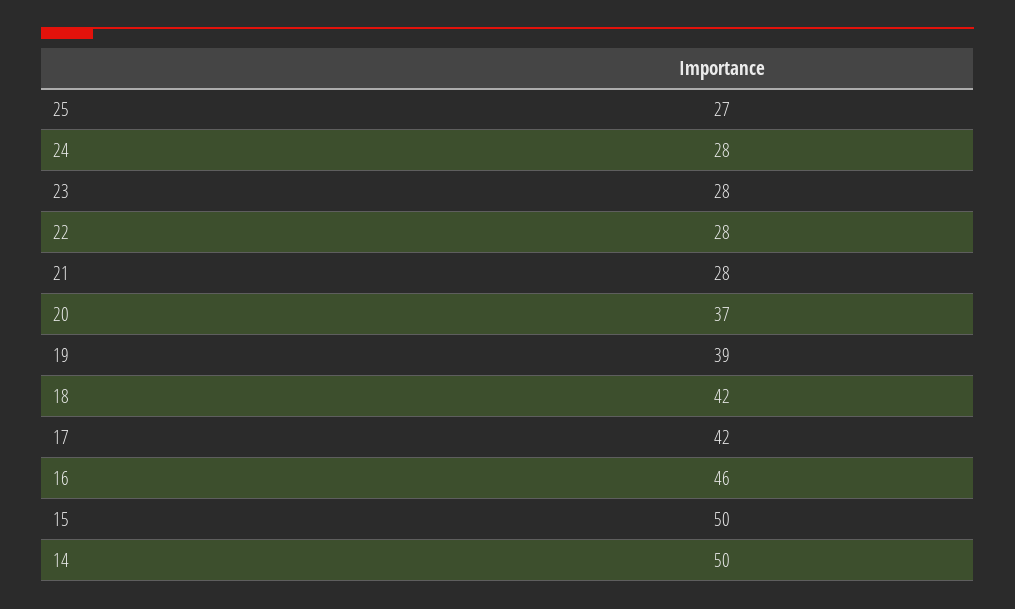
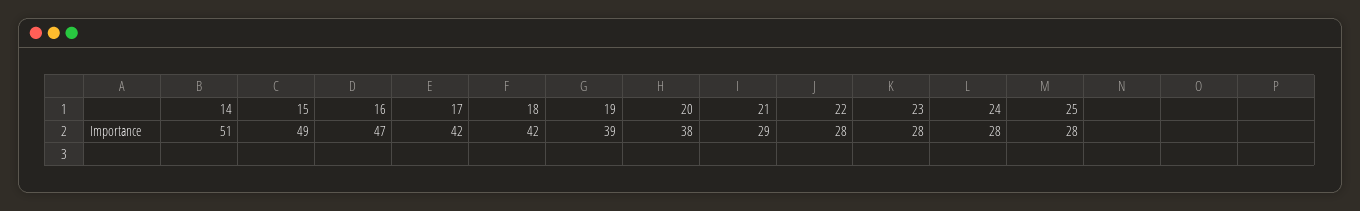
25: 27 -> 28
21: 28 -> 29
20: 37 -> 38
16: 46 -> 47
15: 50 -> 49
14: 50 -> 51

